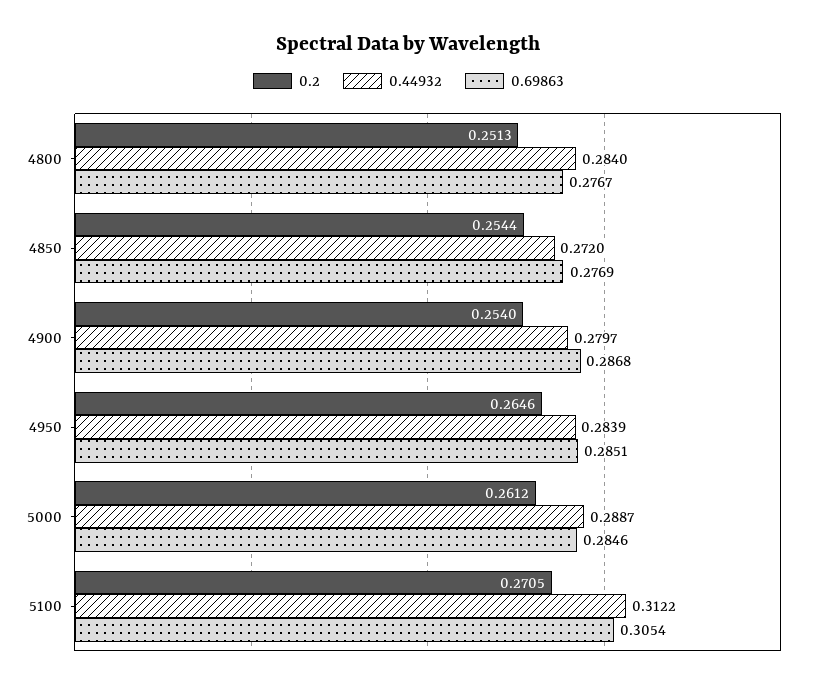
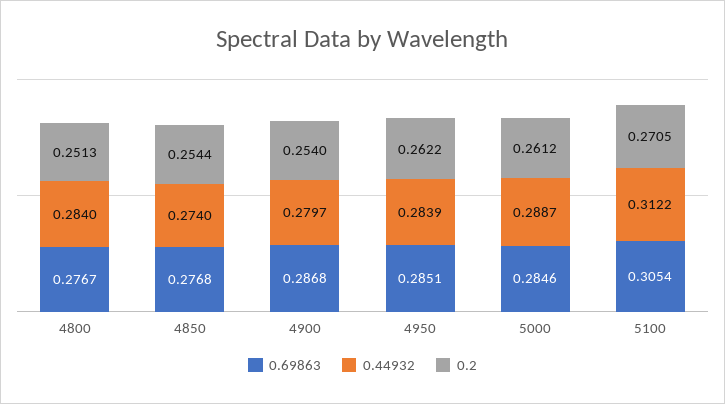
0.44932, 4850: 0.272 -> 0.274
0.69863, 4850: 0.2769 -> 0.2768
0.2, 4950: 0.2646 -> 0.2622

